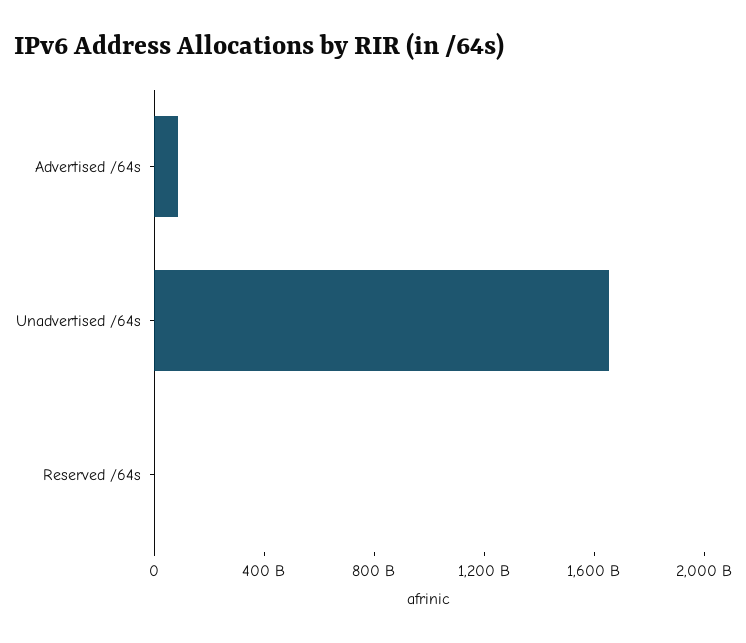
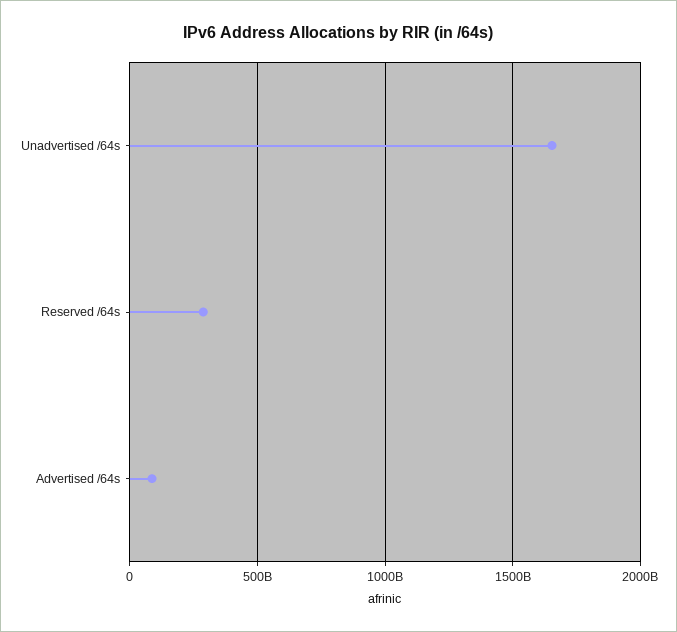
Reserved /64s: 0 -> 300000000000

